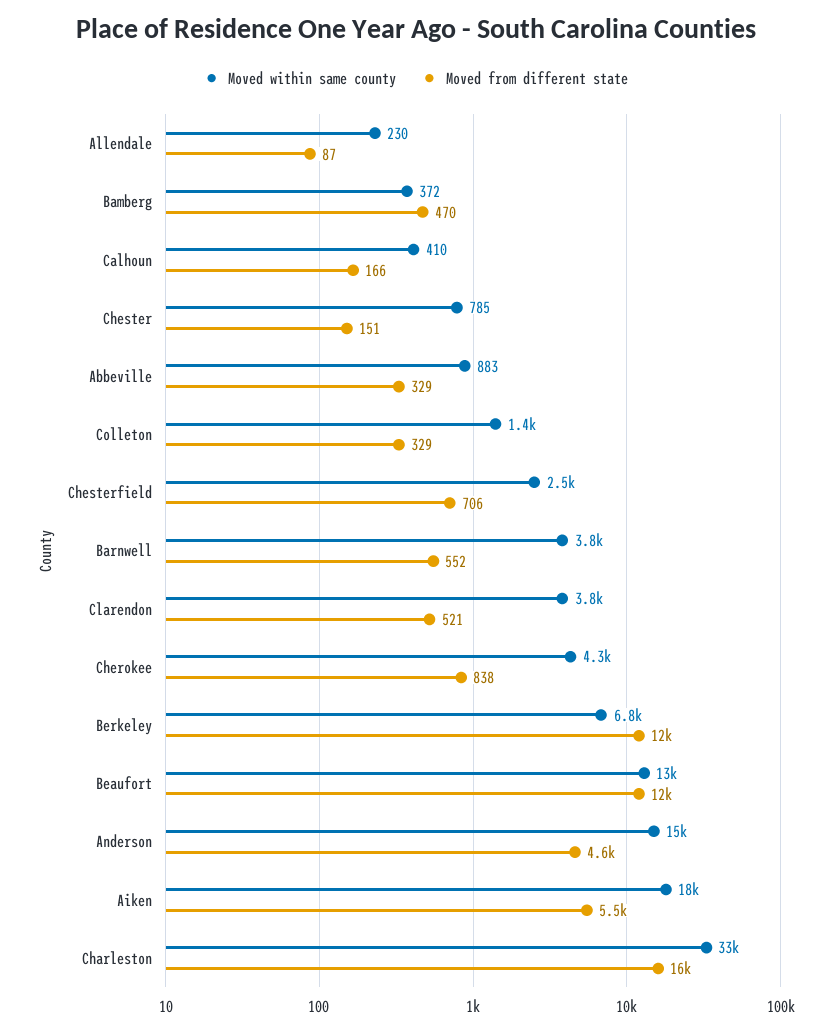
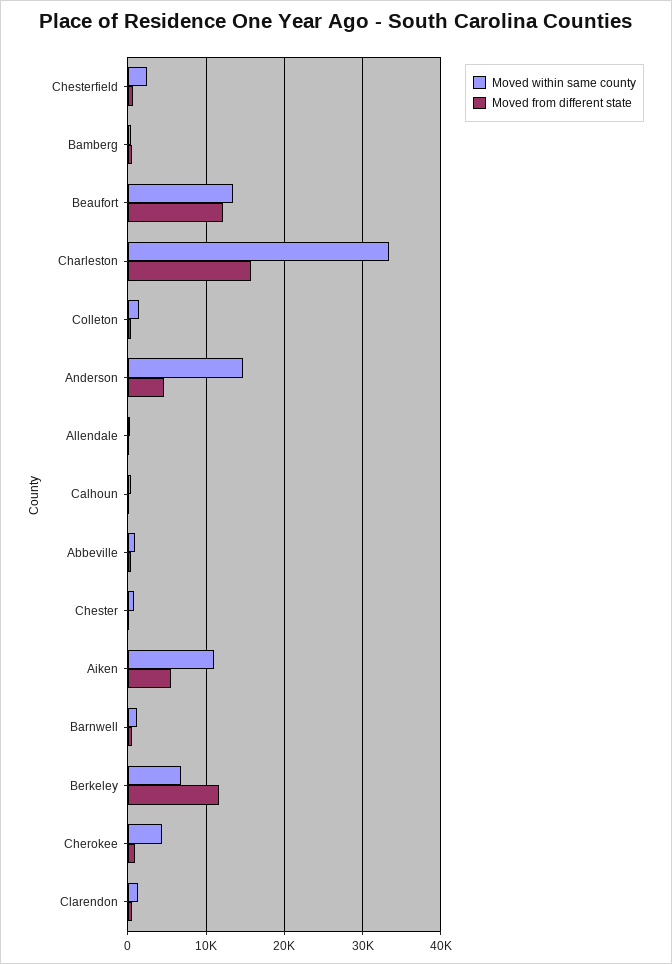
Moved within same county, Barnwell: 3800 -> 1000
Moved within same county, Clarendon: 3800 -> 1000
Moved within same county, Aiken: 18000 -> 11000

